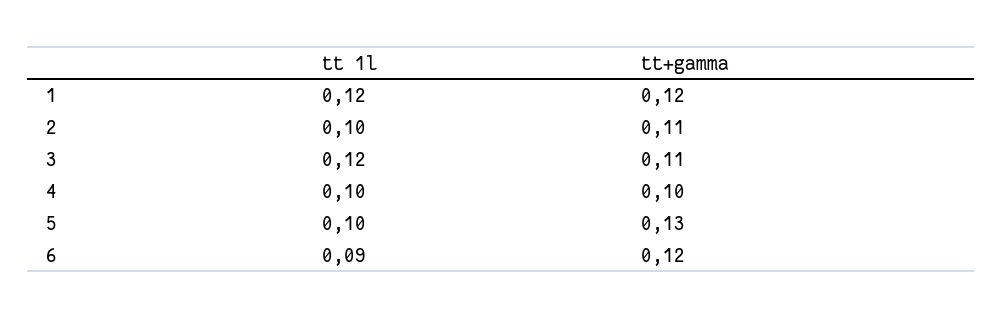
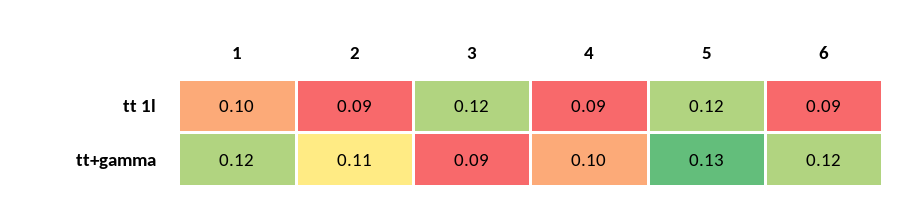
tt 1l, 1: 0.12 -> 0.1
tt 1l, 2: 0.1 -> 0.09
tt+gamma, 3: 0.11 -> 0.09
tt 1l, 4: 0.1 -> 0.09
tt 1l, 5: 0.1 -> 0.12

